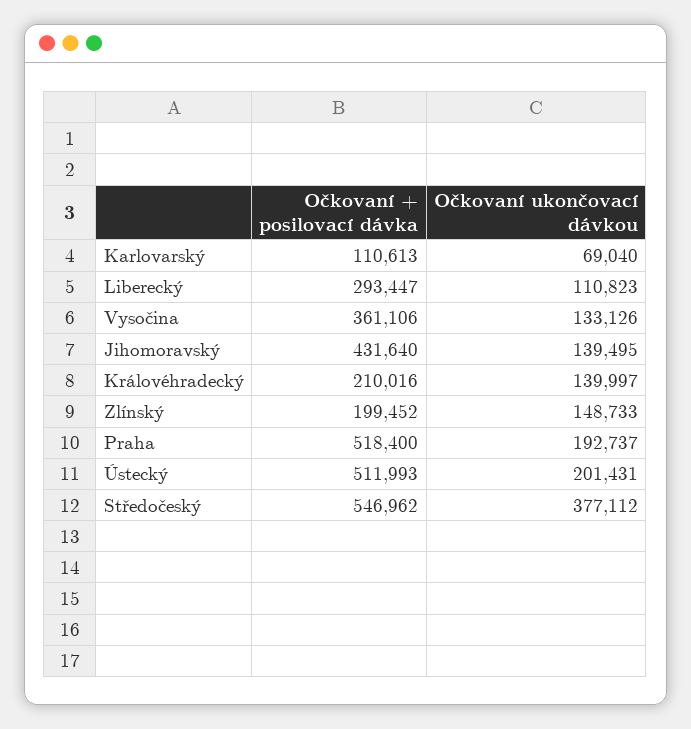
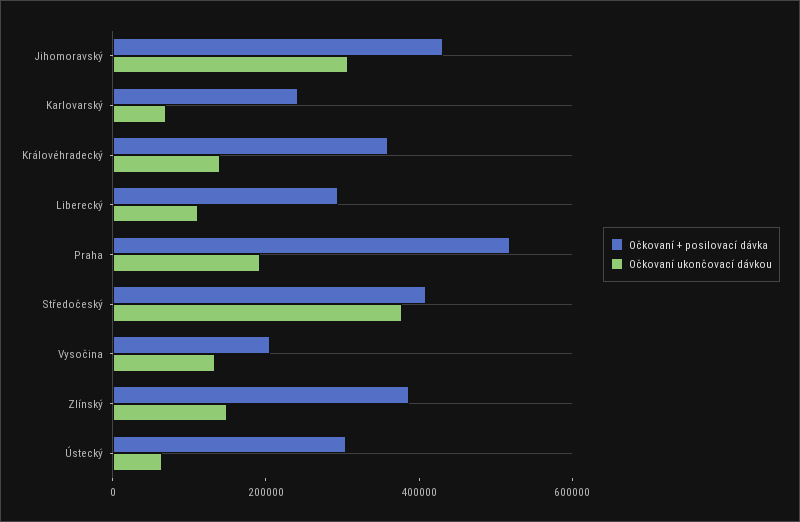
Očkovaní + posilovací dávka, Karlovarský: 110613 -> 250000
Očkovaní + posilovací dávka, Vysočina: 361106 -> 200000
Očkovaní ukončovací dávkou, Jihomoravský: 139495 -> 300000
Očkovaní + posilovací dávka, Královéhradecký: 210016 -> 350000
Očkovaní + posilovací dávka, Zlínský: 199452 -> 400000
Očkovaní + posilovací dávka, Ústecký: 511993 -> 300000
Očkovaní ukončovací dávkou, Ústecký: 201431 -> 50000
Očkovaní + posilovací dávka, Středočeský: 546962 -> 400000

